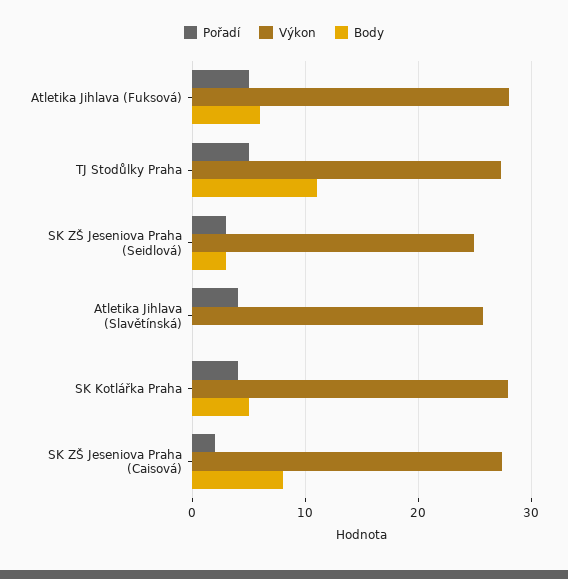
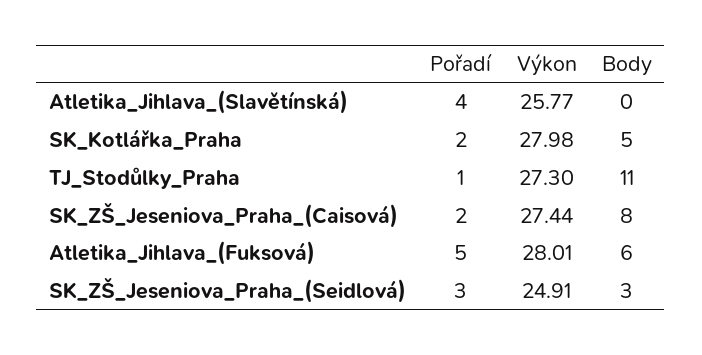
Pořadí, TJ Stodůlky Praha: 5 -> 1
Pořadí, SK Kotlářka Praha: 4 -> 2

